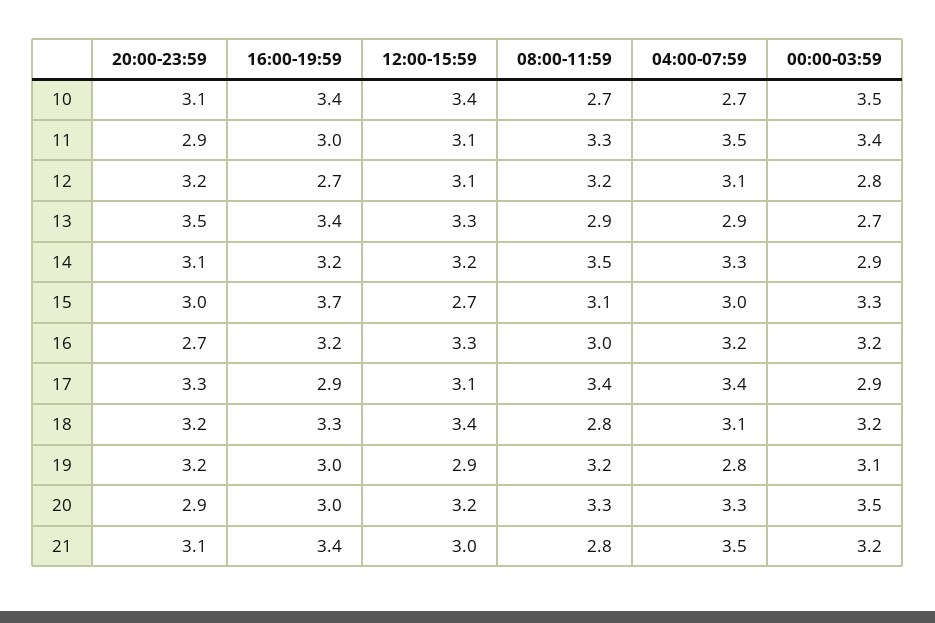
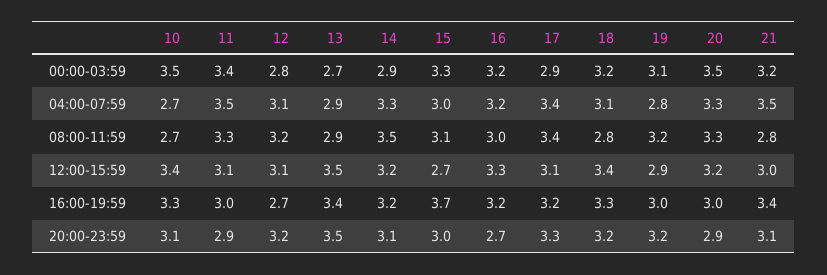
16:00-19:59, 10: 3.4 -> 3.3
12:00-15:59, 13: 3.3 -> 3.5
16:00-19:59, 17: 2.9 -> 3.2

